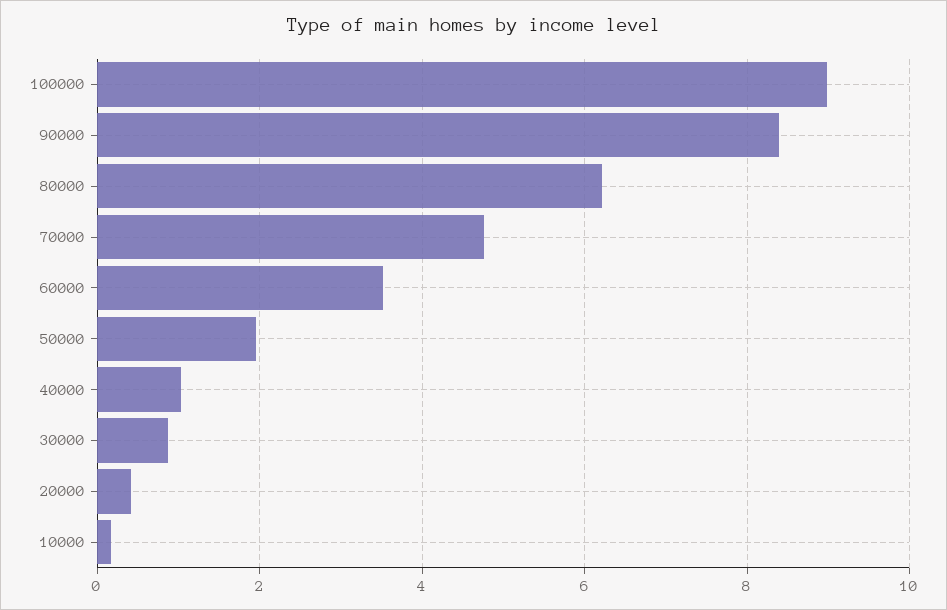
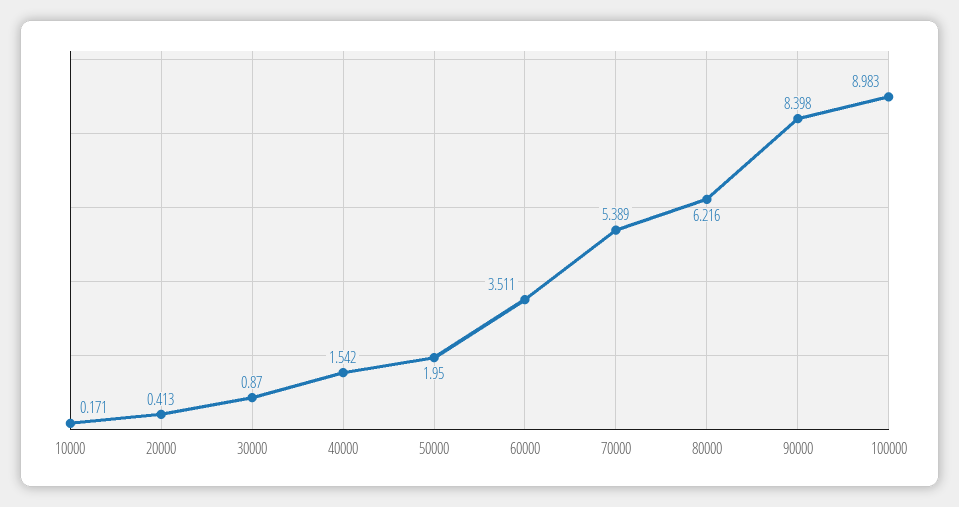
70000: 4.8 -> 5.389
40000: 1 -> 1.542

